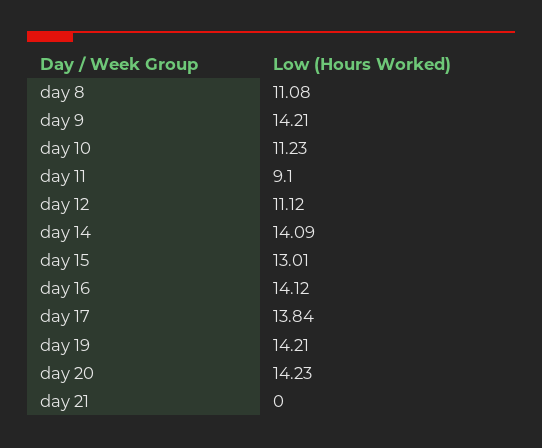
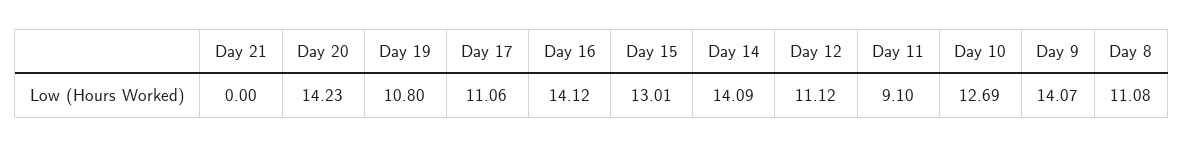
day 9: 14.21 -> 14.07
day 10: 11.23 -> 12.69
day 17: 13.84 -> 11.06
day 19: 14.21 -> 10.8

